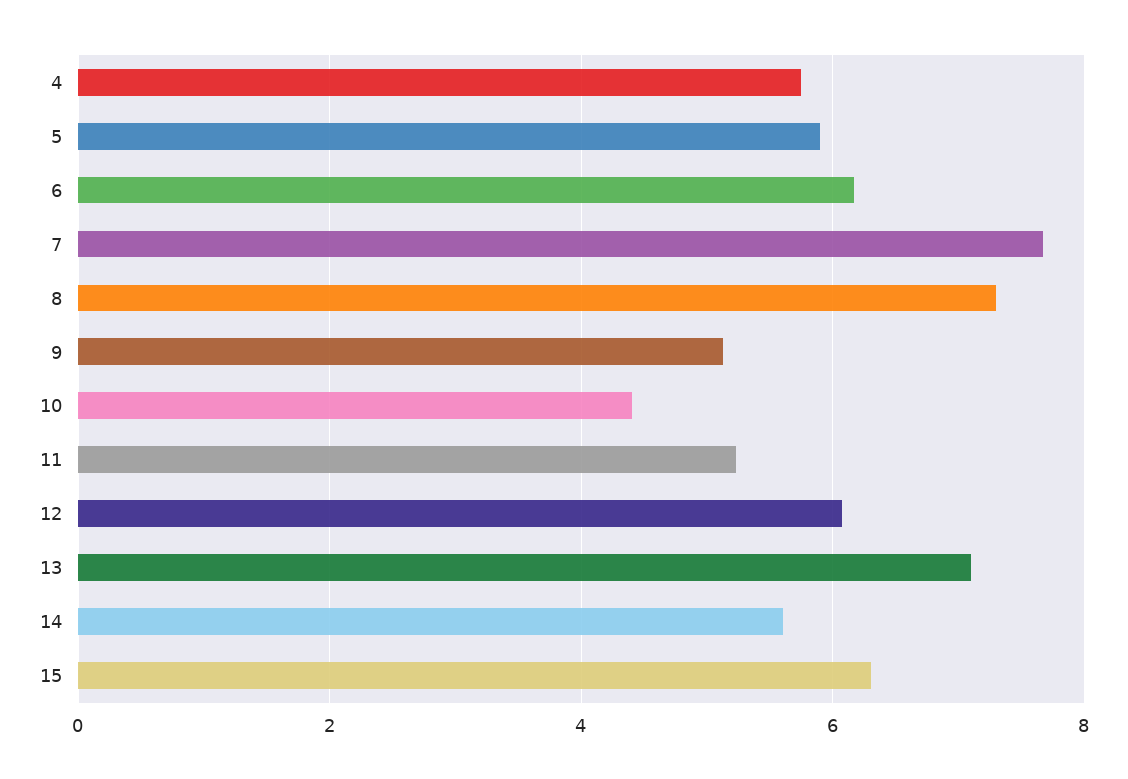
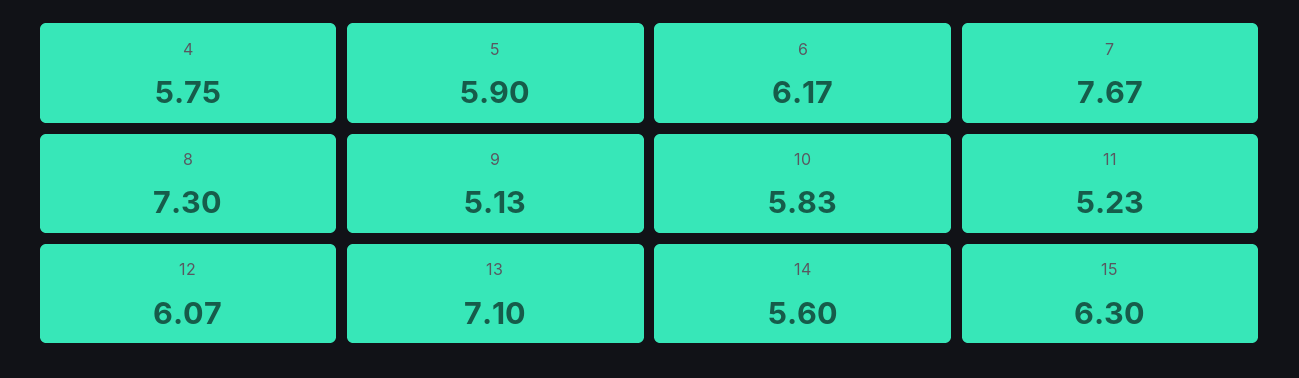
10: 4.4 -> 5.83

